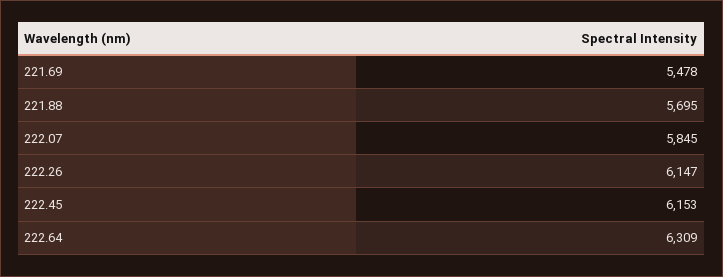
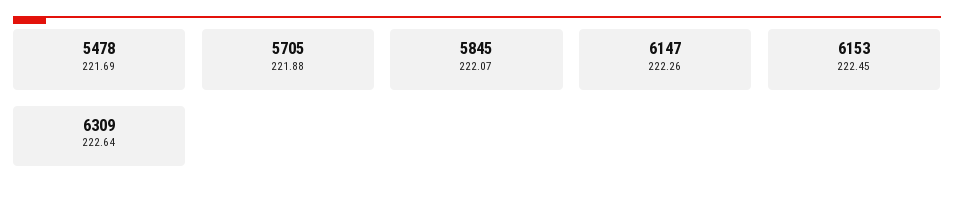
221.88: 5695 -> 5705

